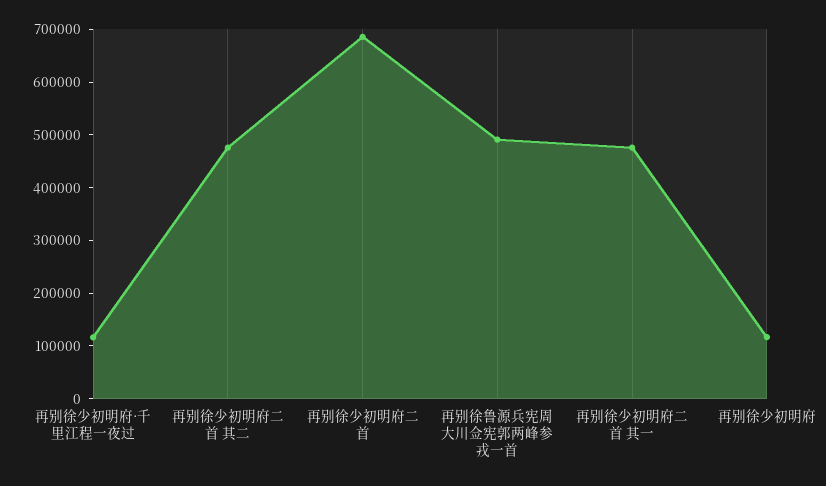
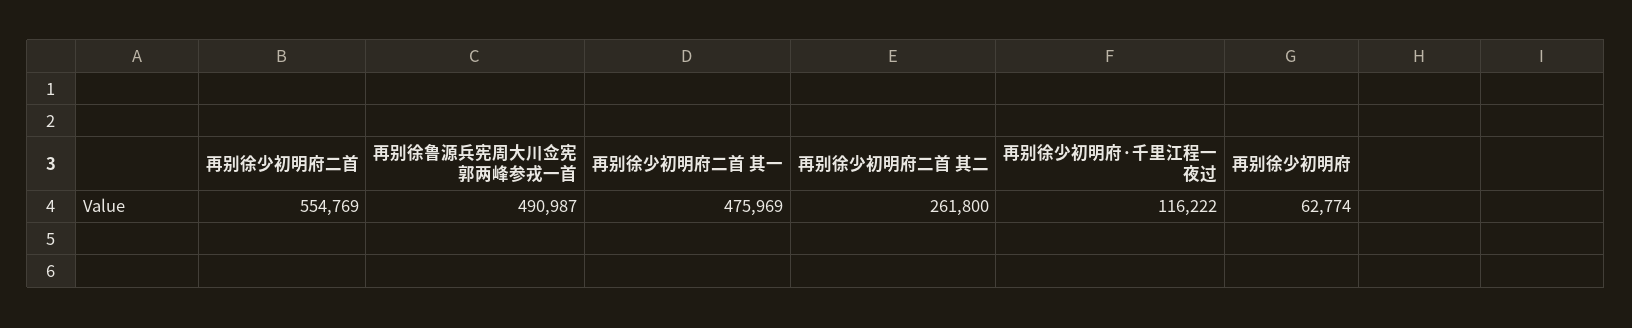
再别徐少初明府二首 其二: 480000 -> 261800
再别徐少初明府二首: 680000 -> 554769
再别徐少初明府: 120000 -> 62774

